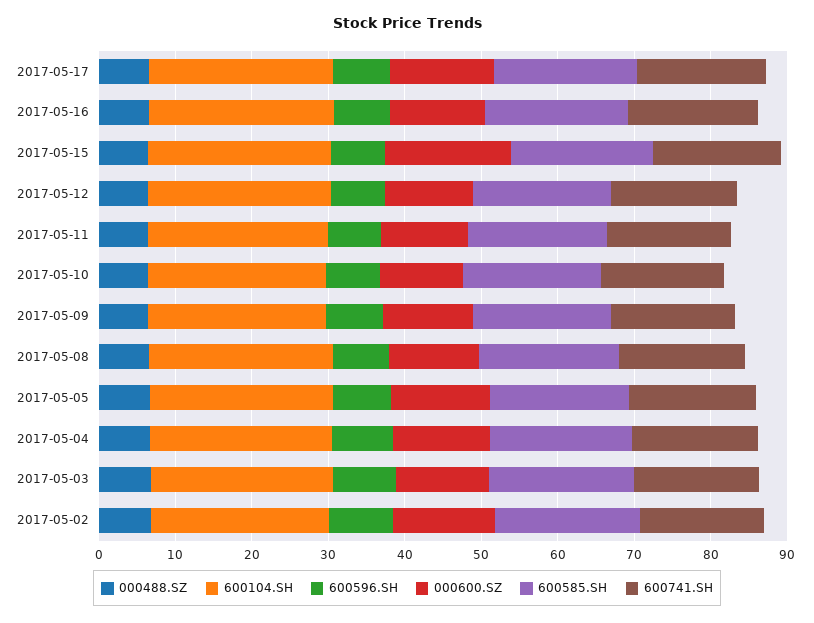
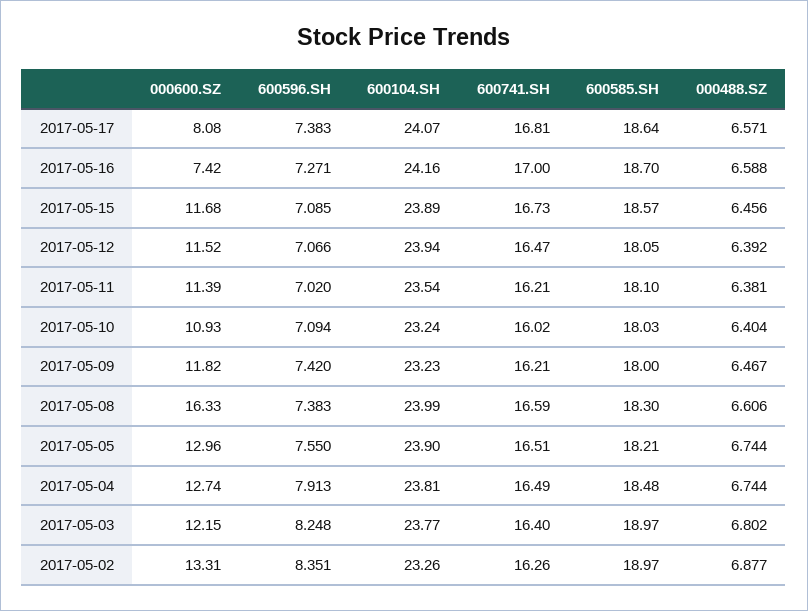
000600.SZ, 2017-05-17: 14 -> 8.08
000600.SZ, 2017-05-16: 12 -> 7.42
000600.SZ, 2017-05-15: 16 -> 11.68
000600.SZ, 2017-05-08: 12 -> 16.33

